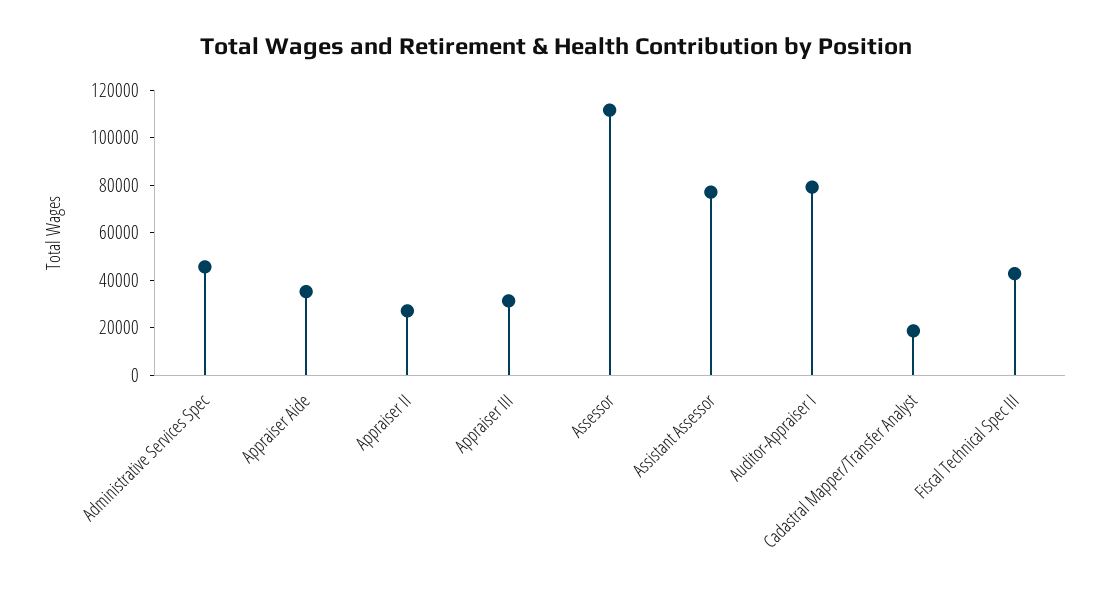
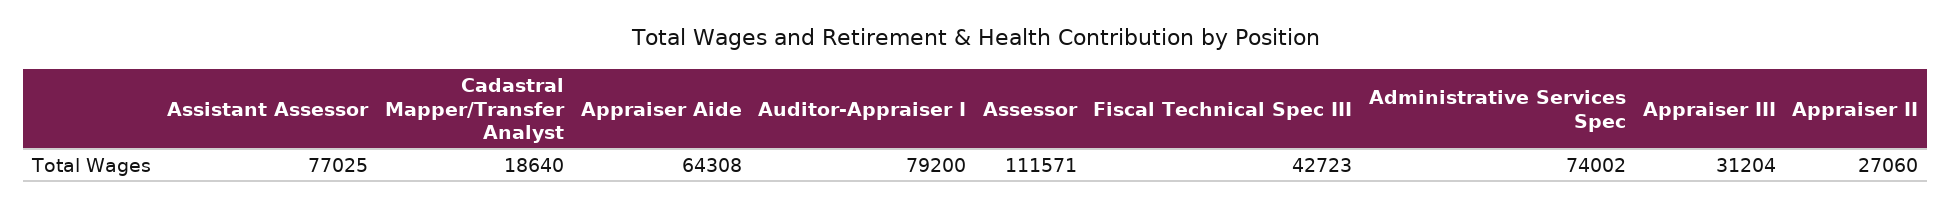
Administrative Services Spec: 45000 -> 74002
Appraiser Aide: 35000 -> 64308

